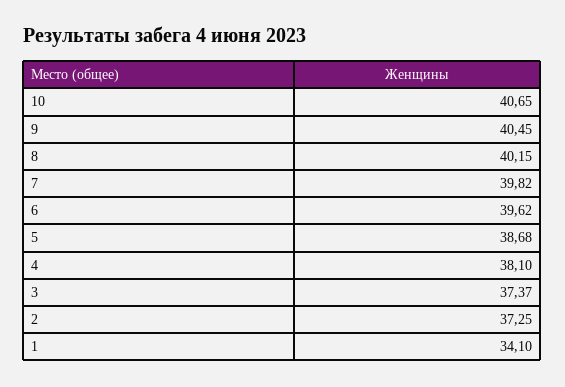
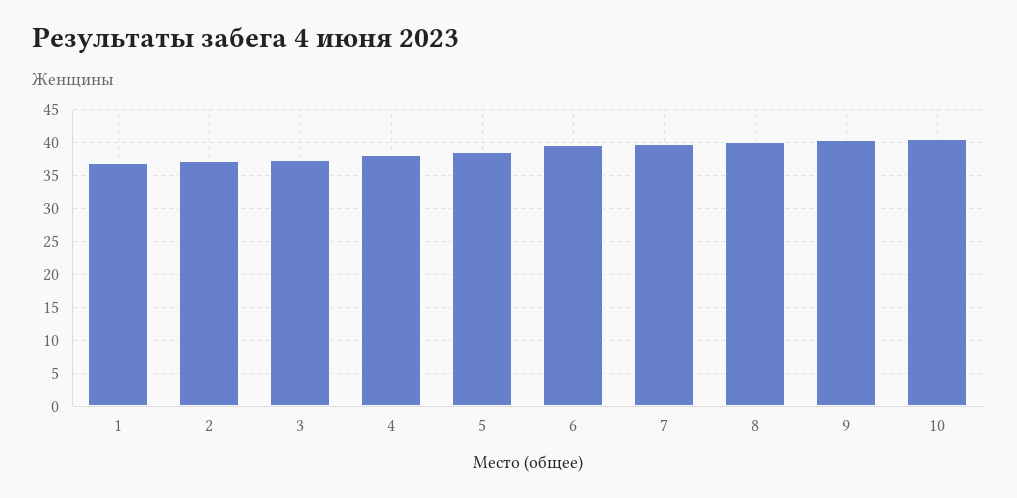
1: 34.1 -> 37

